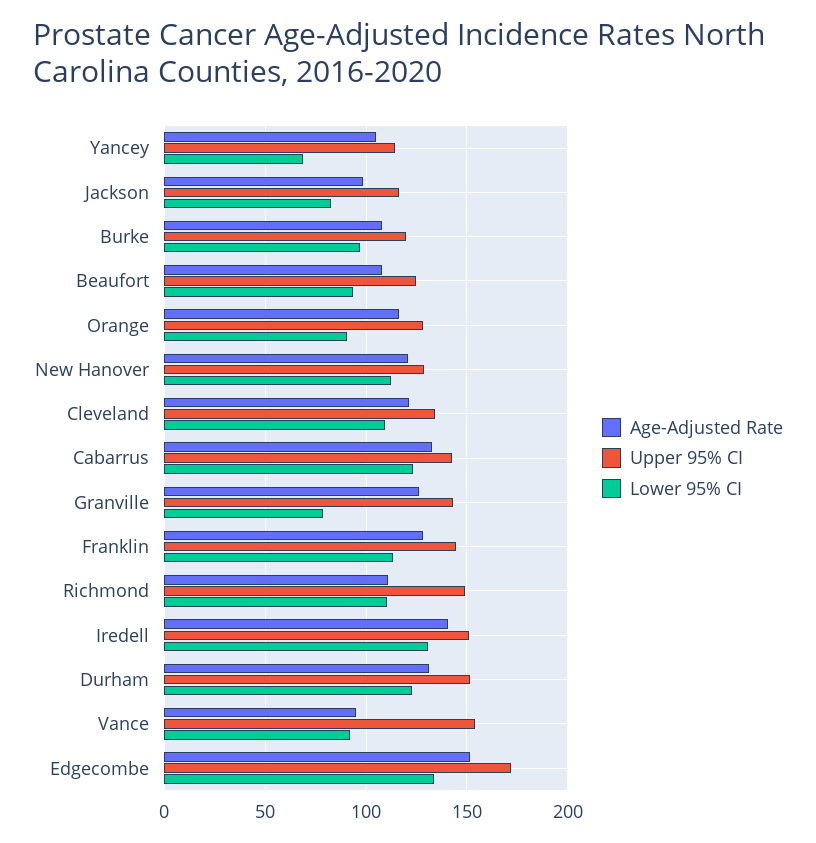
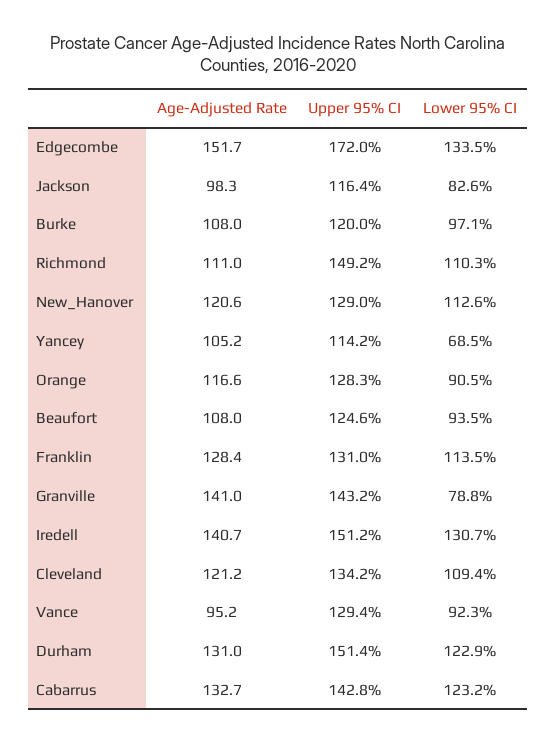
Age-Adjusted Rate, Granville: 125 -> 141
Upper 95% CI, Franklin: 145 -> 131
Upper 95% CI, Vance: 155 -> 129.4

